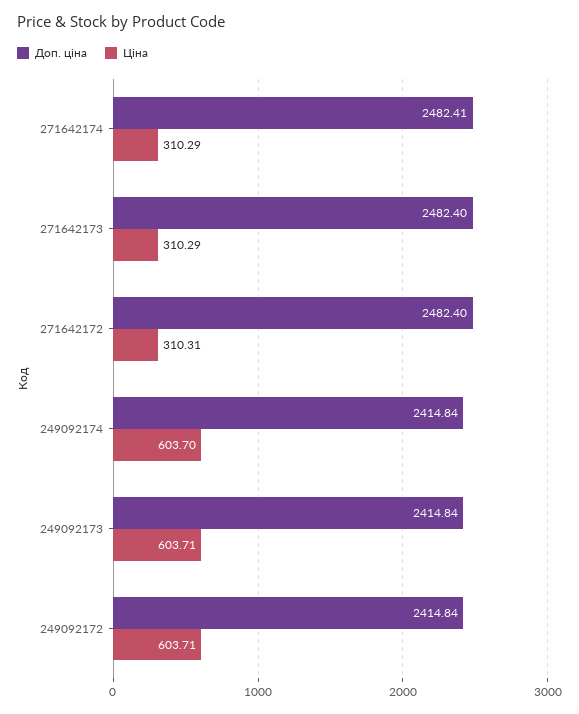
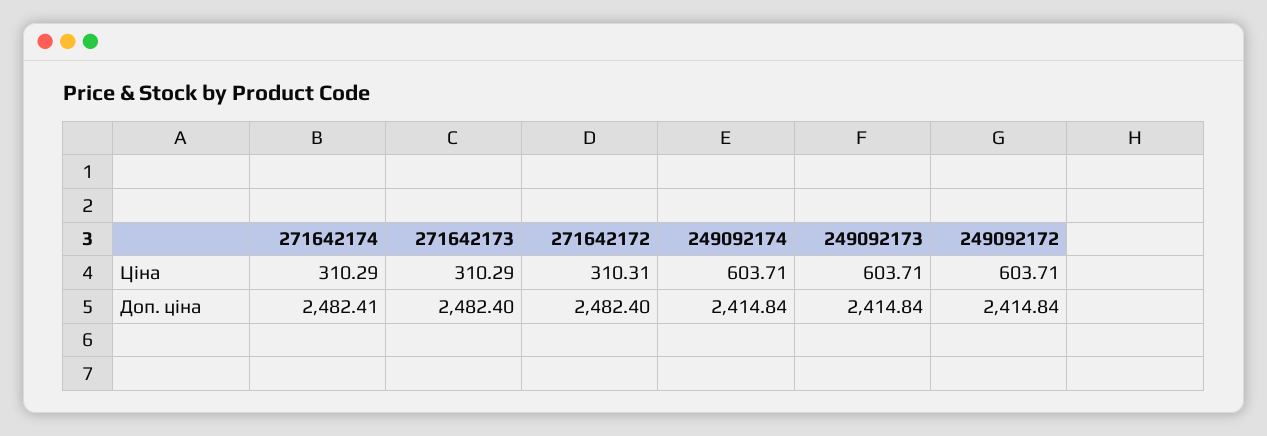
Ціна, 249092174: 603.7 -> 603.71

